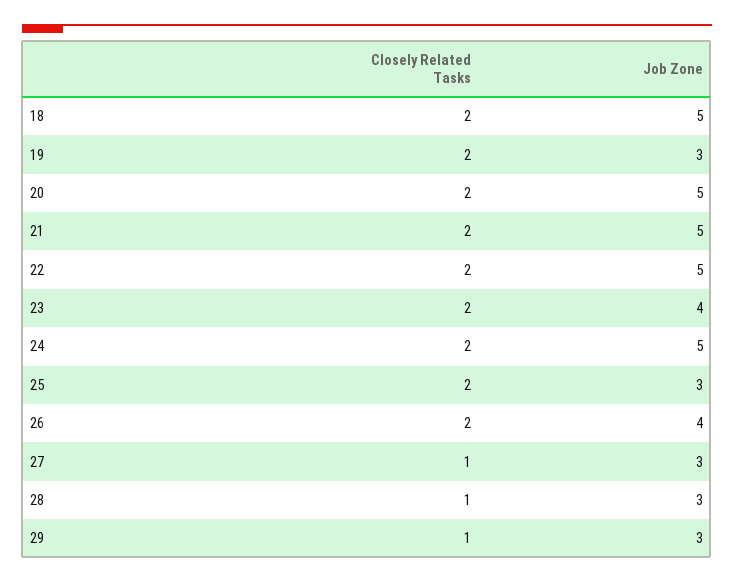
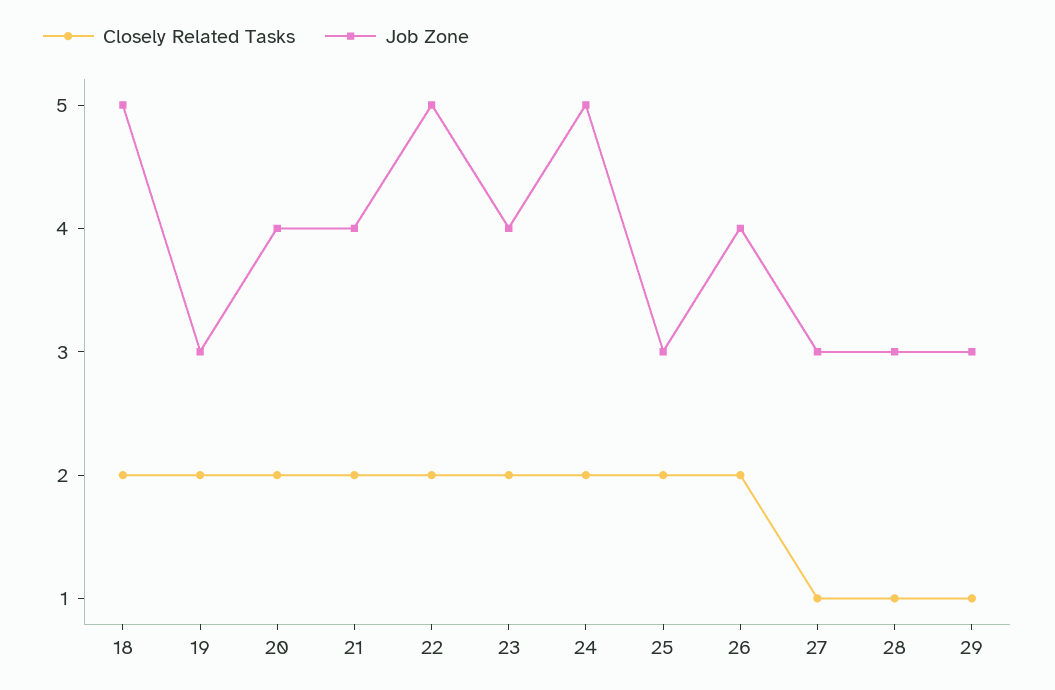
Job Zone, 20: 5 -> 4
Job Zone, 21: 5 -> 4

